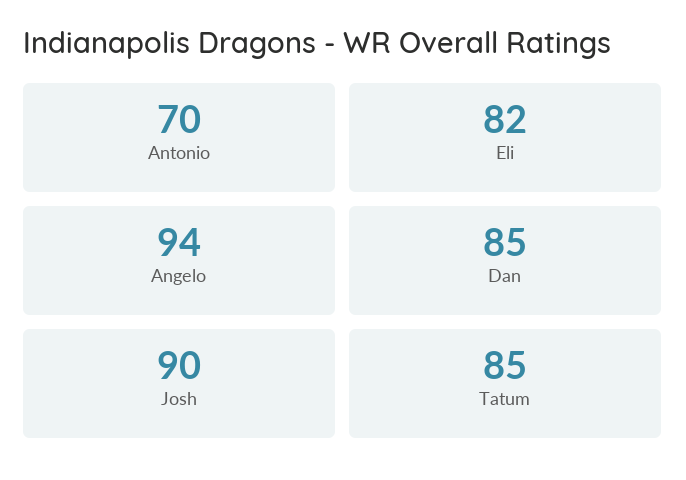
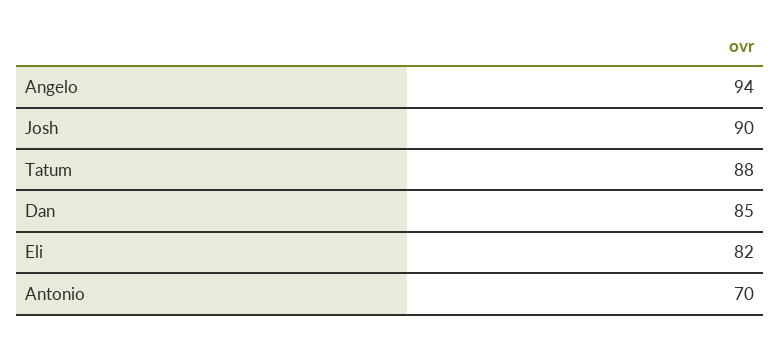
Tatum: 85 -> 88

